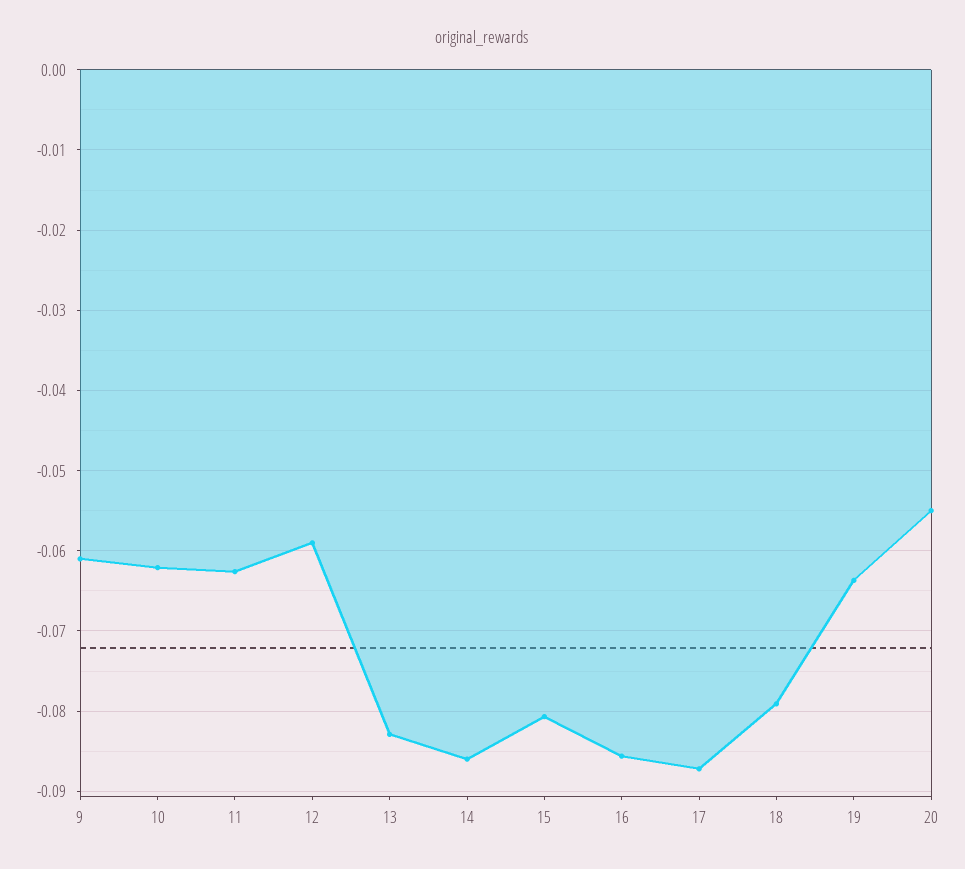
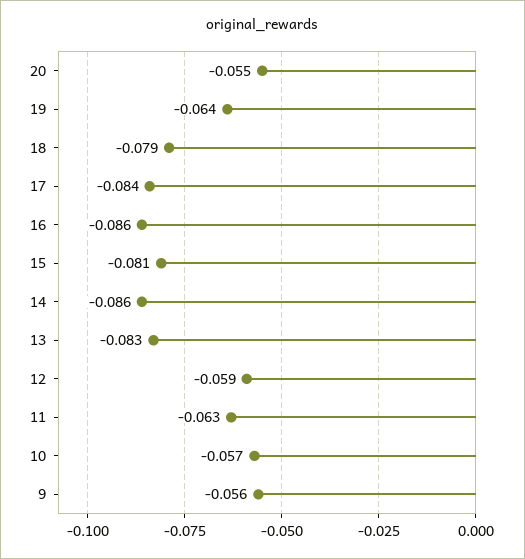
9: -0.061 -> -0.056
10: -0.062 -> -0.057
17: -0.087 -> -0.084

